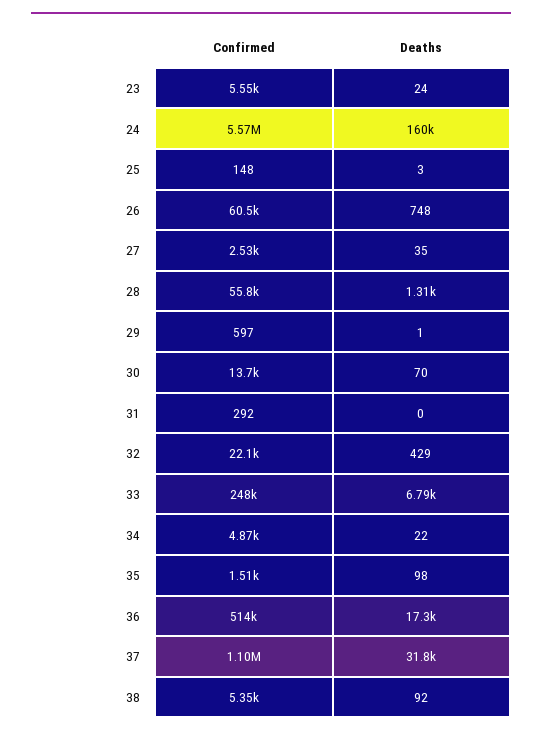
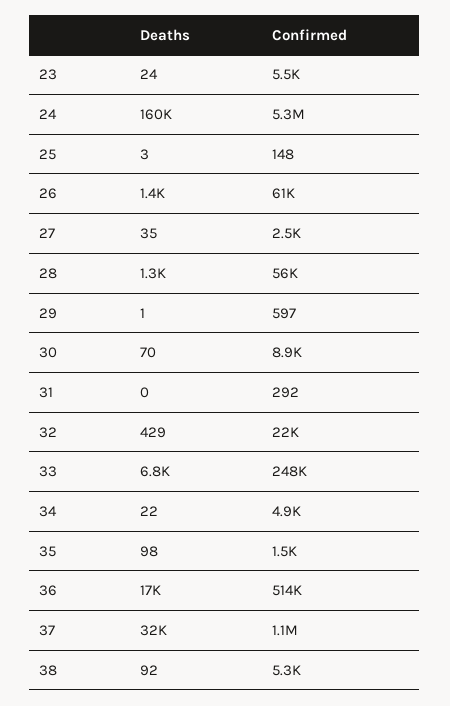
Confirmed, 24: 5570000 -> 5300000
Deaths, 26: 748 -> 1400
Confirmed, 30: 13700 -> 8900

